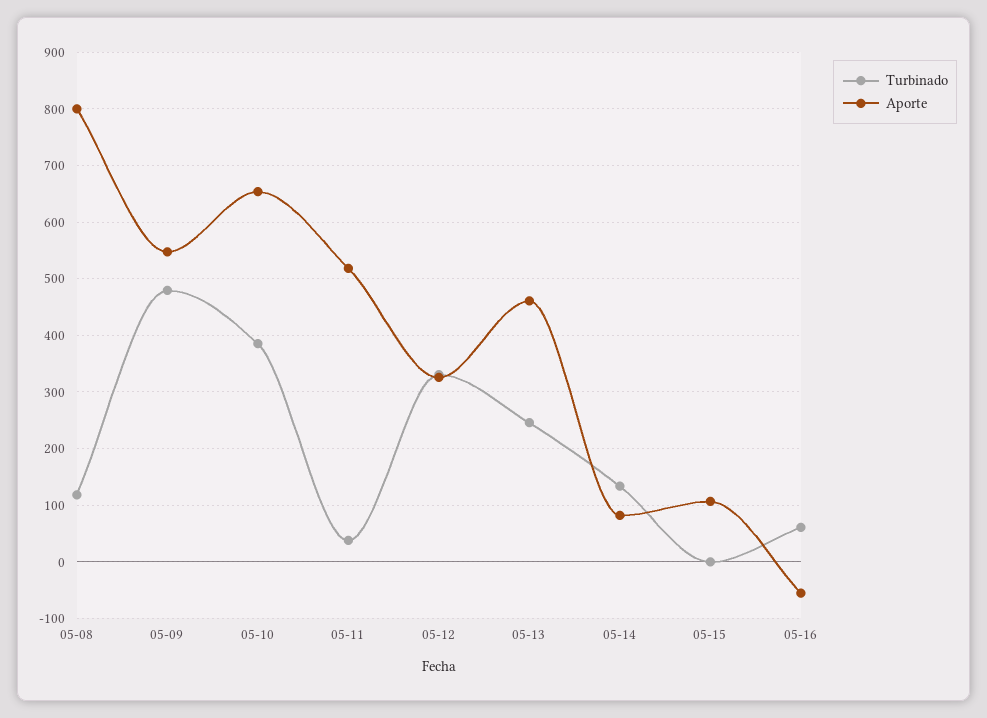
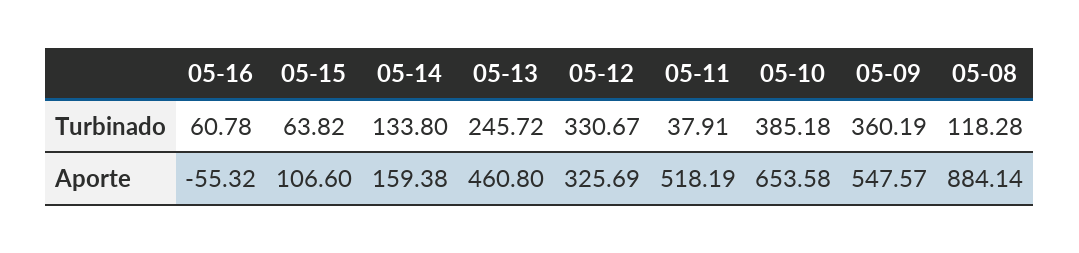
Aporte, 05-08: 800 -> 884.14
Turbinado, 05-09: 480 -> 360.19
Aporte, 05-14: 80 -> 159.38
Turbinado, 05-15: 0 -> 63.82

